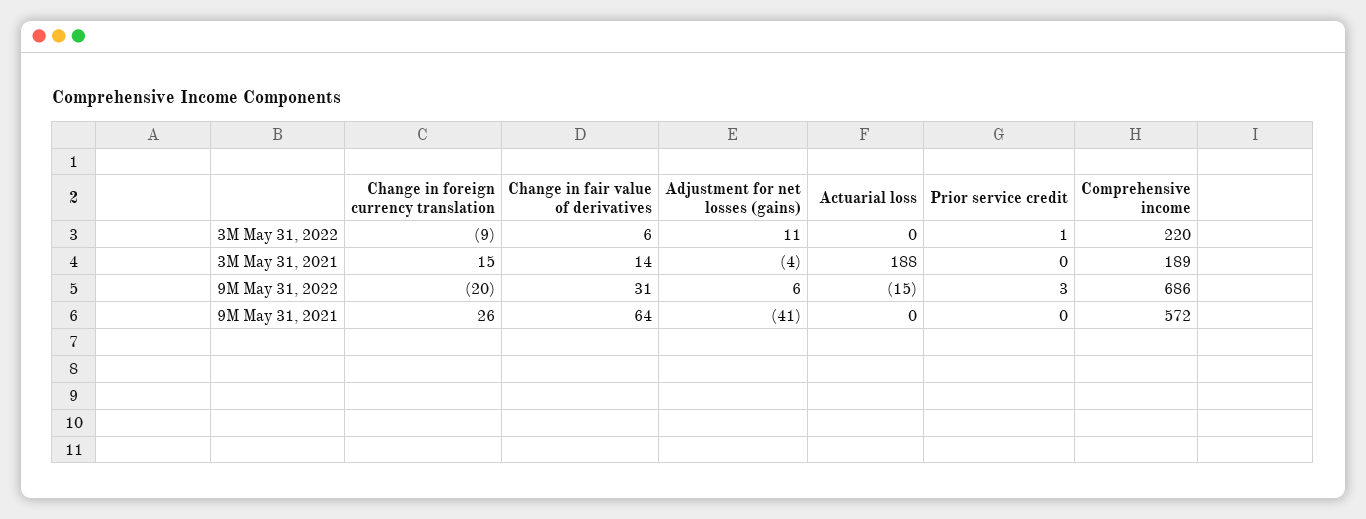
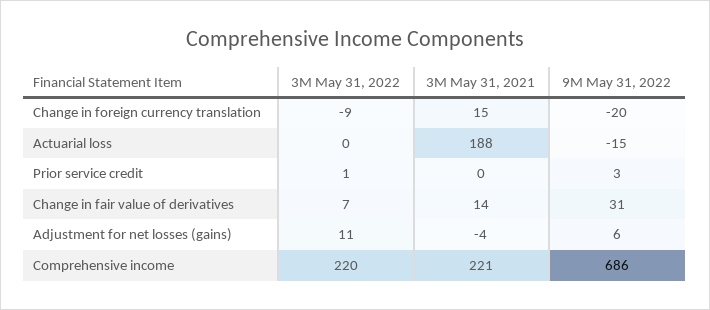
Change in fair value of derivatives, 3M May 31, 2022: 6 -> 7
Comprehensive income, 3M May 31, 2021: 189 -> 221
Change in foreign currency translation, 9M May 31, 2021: 26 -> none
Change in fair value of derivatives, 9M May 31, 2021: 64 -> none
Adjustment for net losses (gains), 9M May 31, 2021: -41 -> none
Actuarial loss, 9M May 31, 2021: 0 -> none
Prior service credit, 9M May 31, 2021: 0 -> none
Comprehensive income, 9M May 31, 2021: 572 -> none

